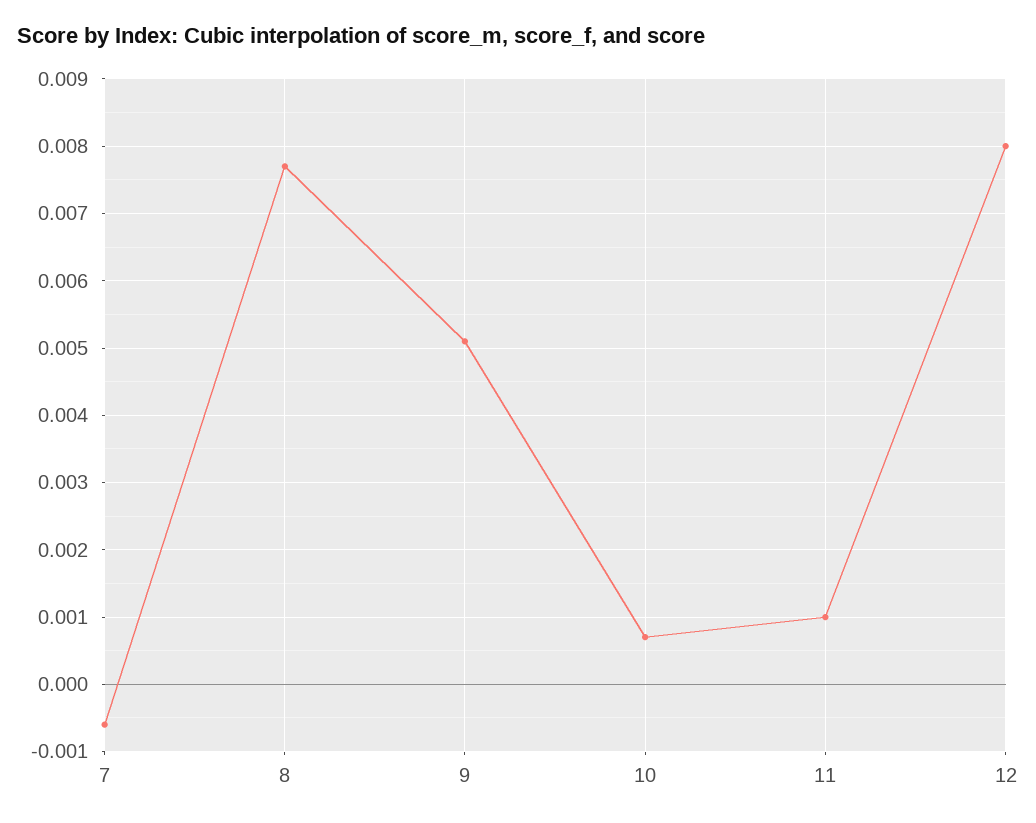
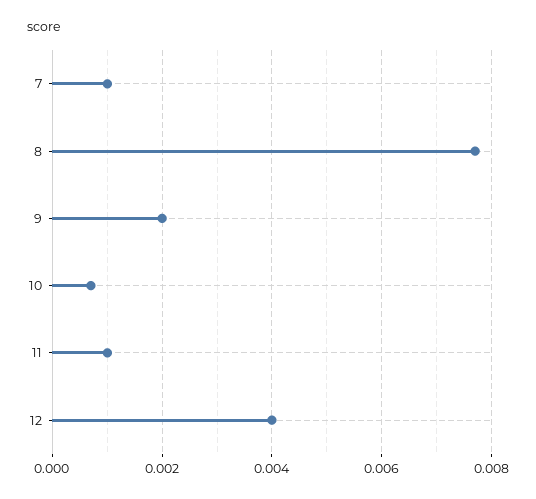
7: -0.0006 -> 0.001
9: 0.0051 -> 0.002
12: 0.008 -> 0.004

